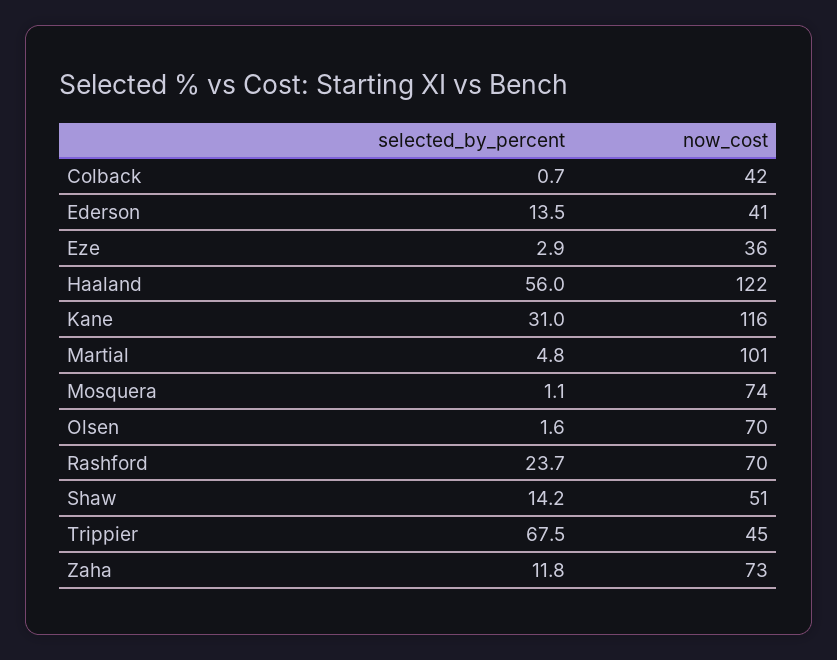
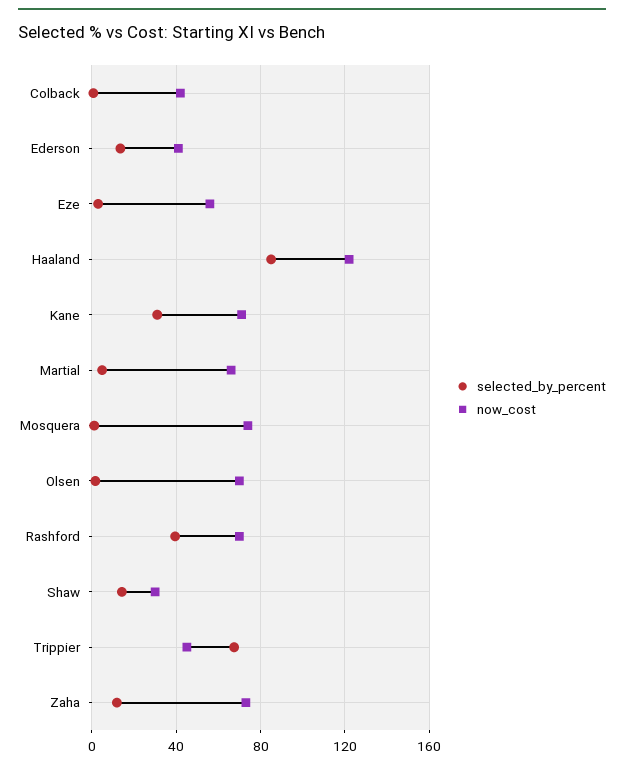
now_cost, Eze: 36 -> 55
selected_by_percent, Haaland: 56 -> 85
now_cost, Kane: 116 -> 70
now_cost, Martial: 101 -> 65
selected_by_percent, Rashford: 23.7 -> 40
now_cost, Shaw: 51 -> 30

